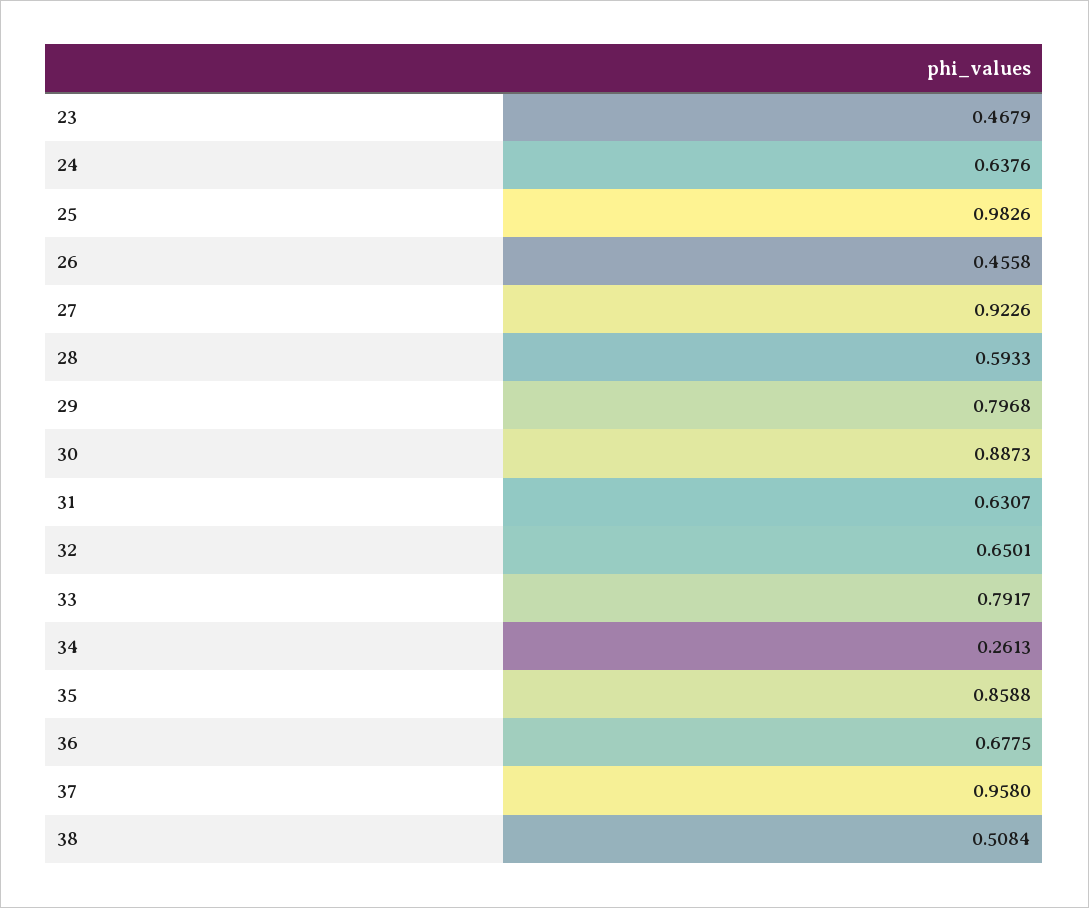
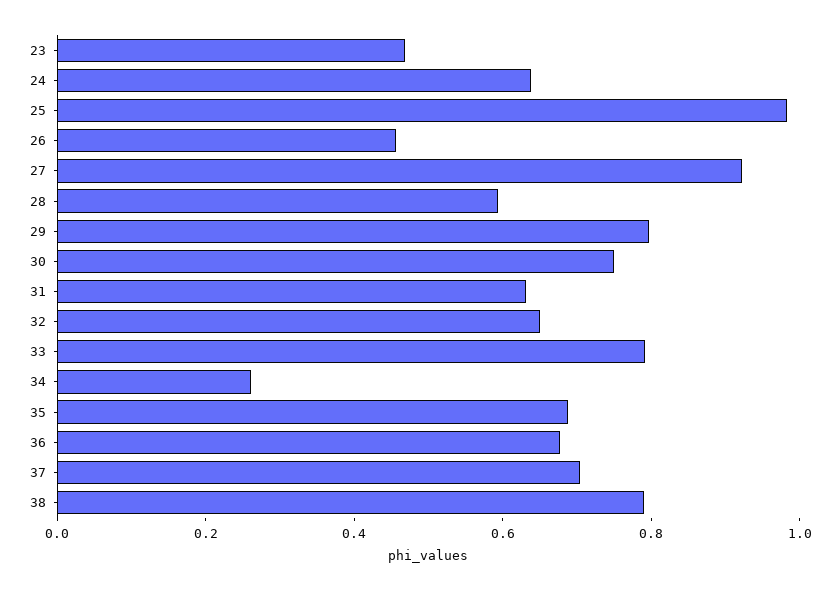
30: 0.8873 -> 0.75
35: 0.8588 -> 0.7
37: 0.958 -> 0.7
38: 0.5084 -> 0.8

